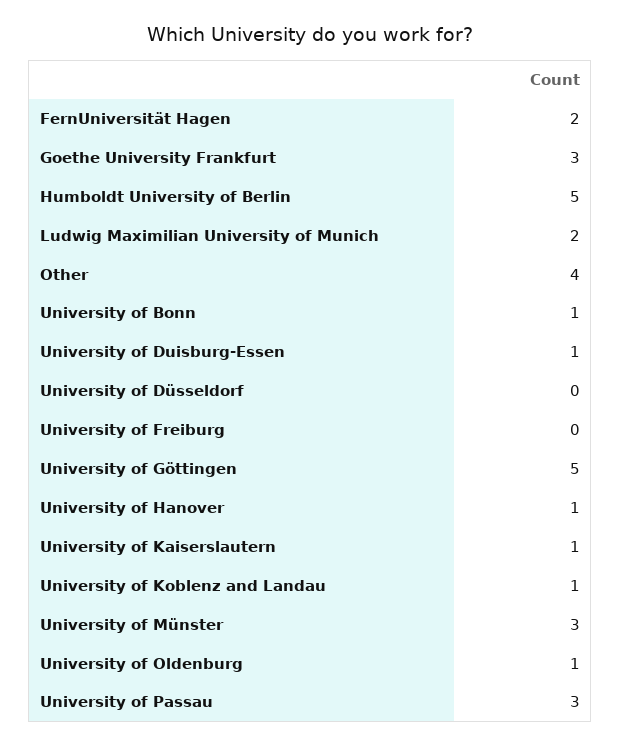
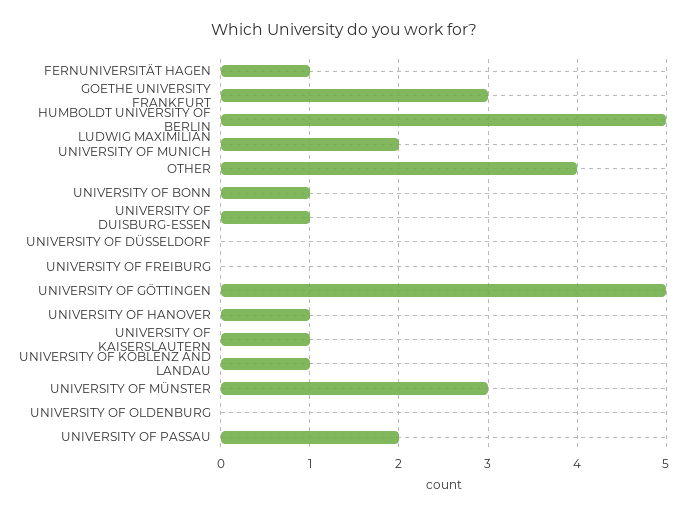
FernUniversität Hagen: 2 -> 1
University of Oldenburg: 1 -> 0
University of Passau: 3 -> 2

